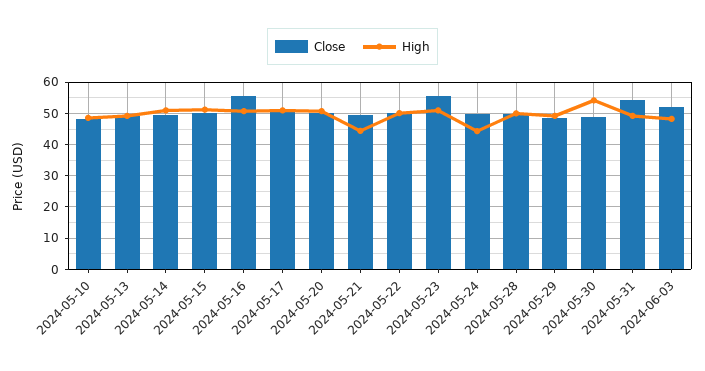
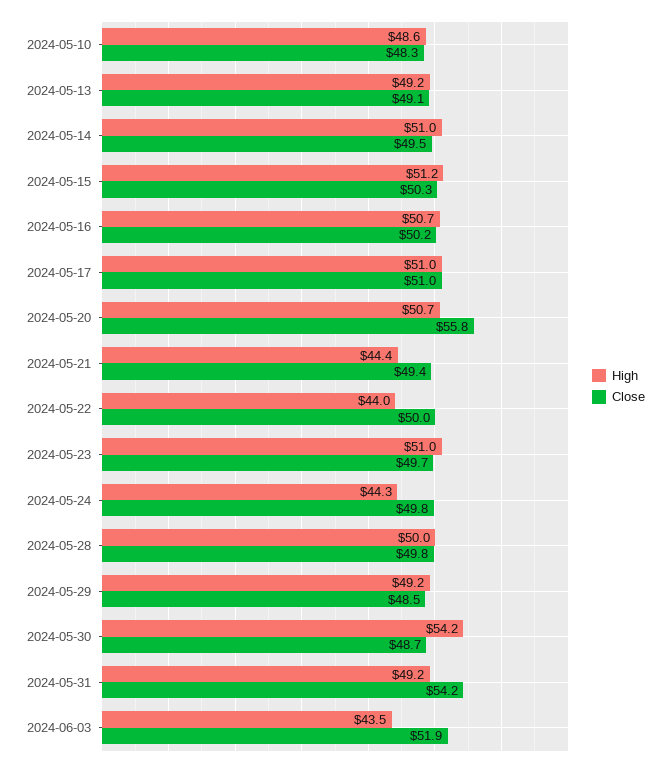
Close, 2024-05-16: 56 -> 50.2
Close, 2024-05-20: 50 -> 55.8
High, 2024-05-22: 50 -> 44
Close, 2024-05-23: 56 -> 49.7
High, 2024-06-03: 48 -> 43.5

